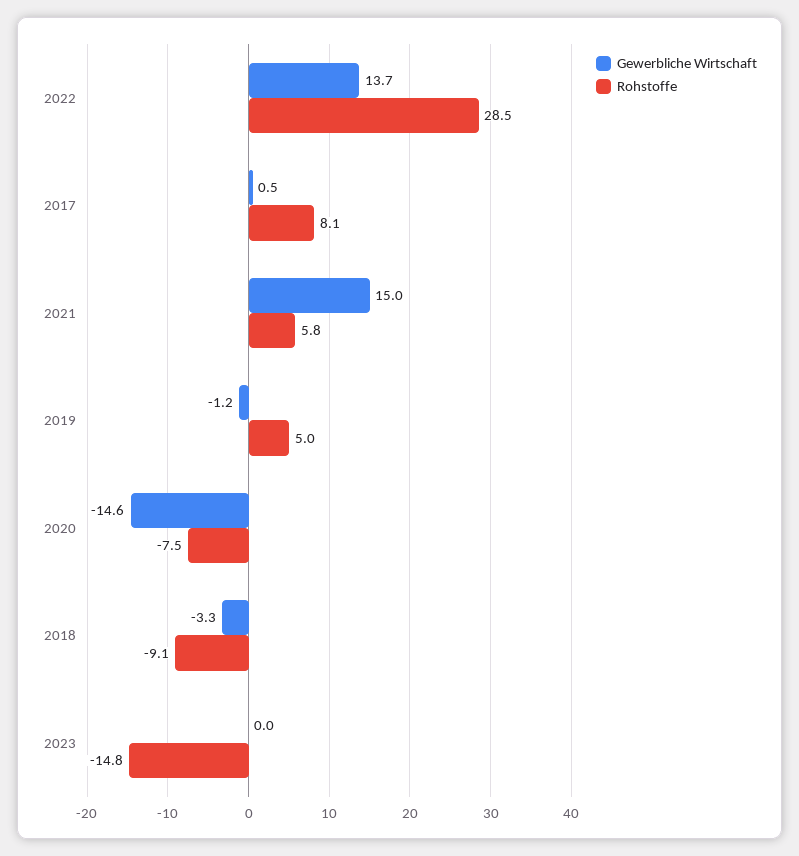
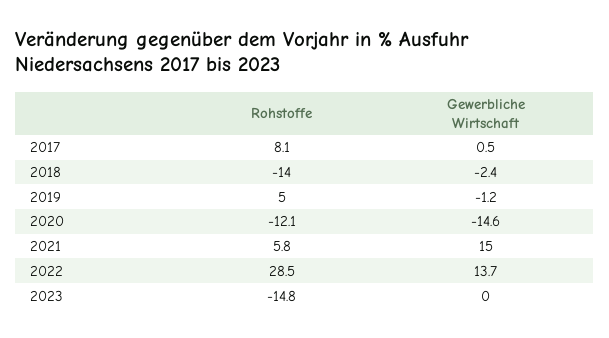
Rohstoffe, 2020: -7.5 -> -12.1
Gewerbliche Wirtschaft, 2018: -3.3 -> -2.4
Rohstoffe, 2018: -9.1 -> -14

